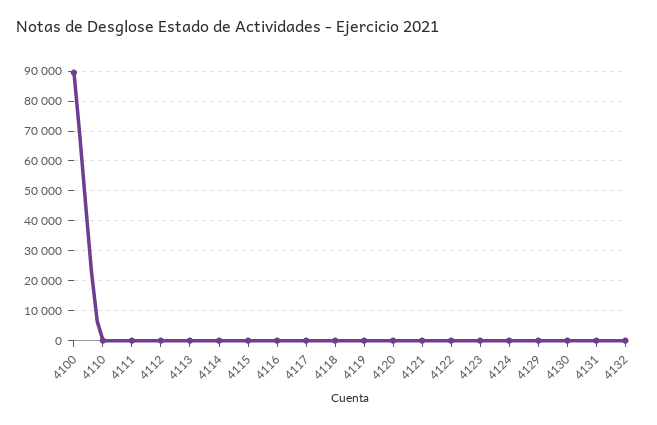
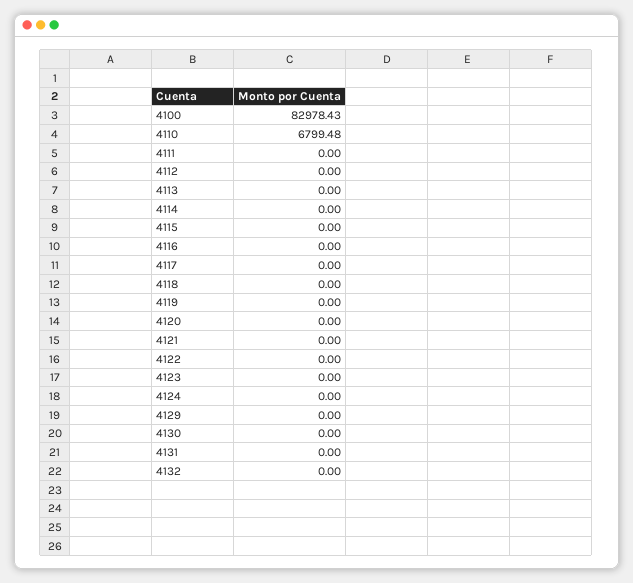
4100: 90000 -> 82978.43
4110: 0 -> 6799.48

